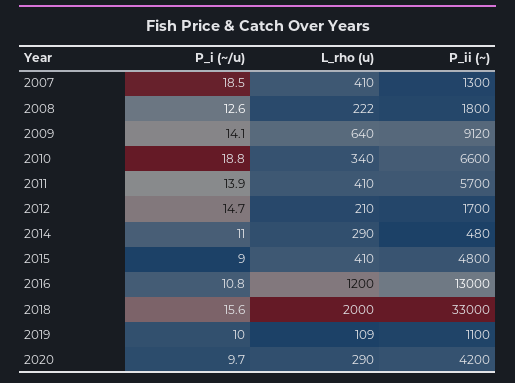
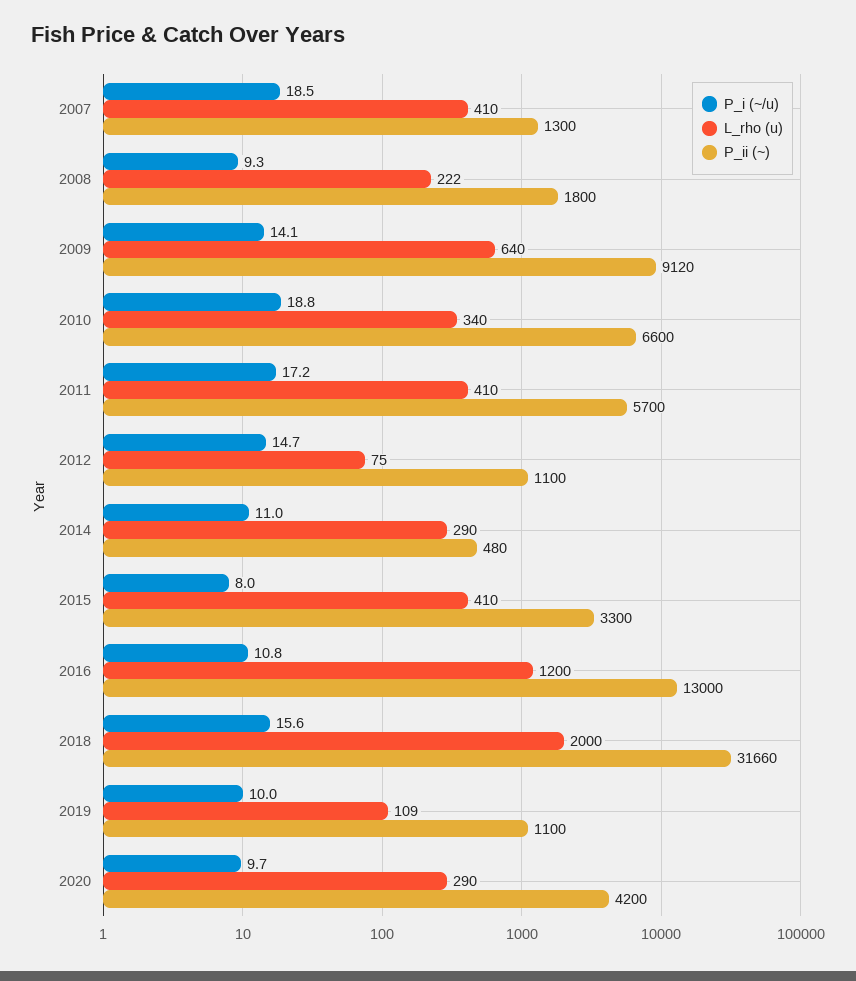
P_i (~/u), 2008: 12.6 -> 9.3
P_i (~/u), 2011: 13.9 -> 17.2
L_rho (u), 2012: 210 -> 75
P_ii (~), 2012: 1700 -> 1100
P_i (~/u), 2015: 9 -> 8
P_ii (~), 2015: 4800 -> 3300
P_ii (~), 2018: 33000 -> 31660

